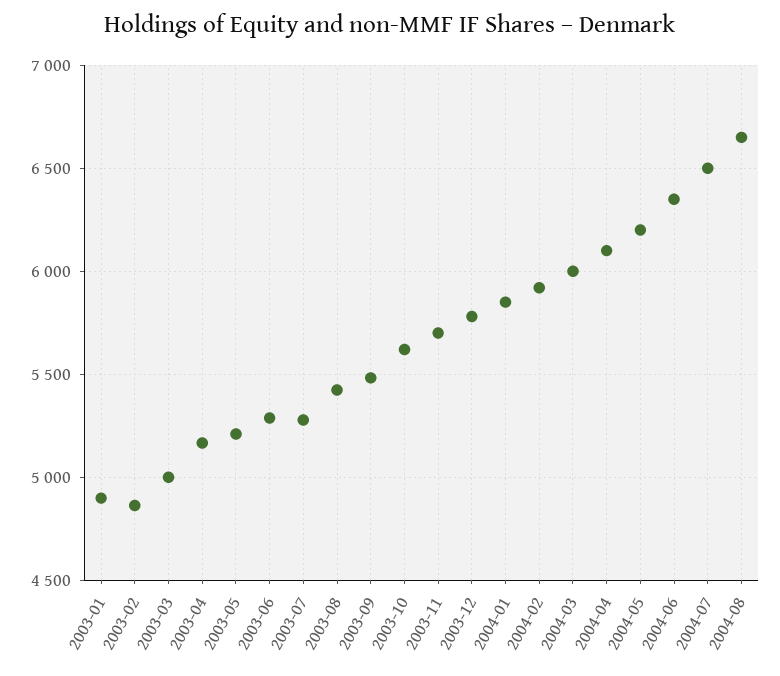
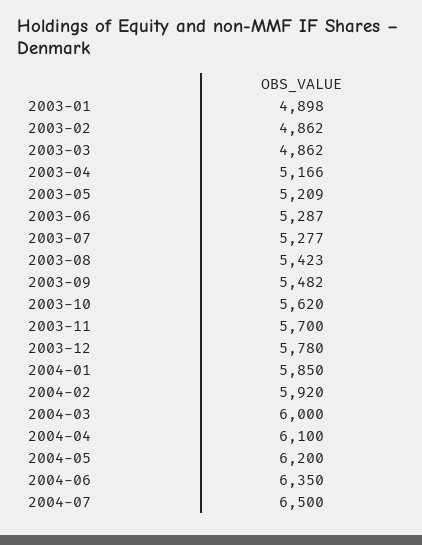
2003-03: 5000 -> 4862
2004-08: 6650 -> none

